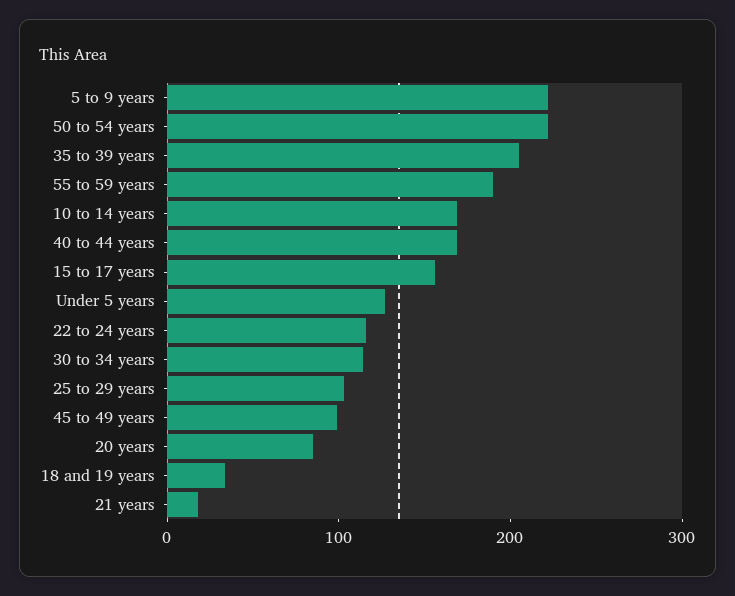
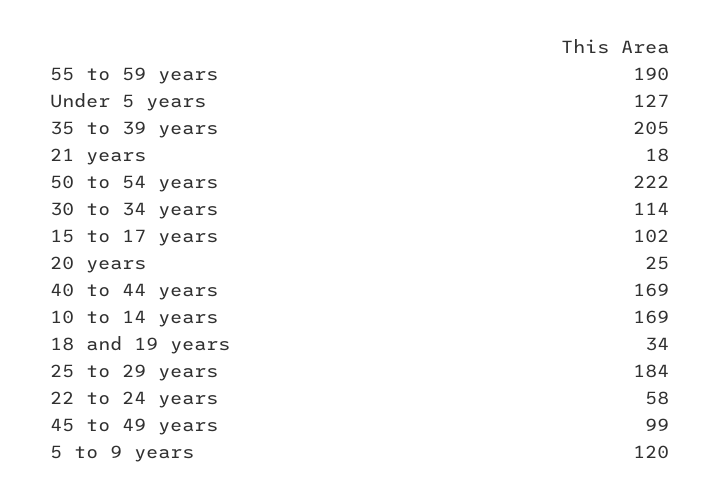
5 to 9 years: 220 -> 120
15 to 17 years: 160 -> 102
22 to 24 years: 120 -> 58
25 to 29 years: 100 -> 184
20 years: 80 -> 25

